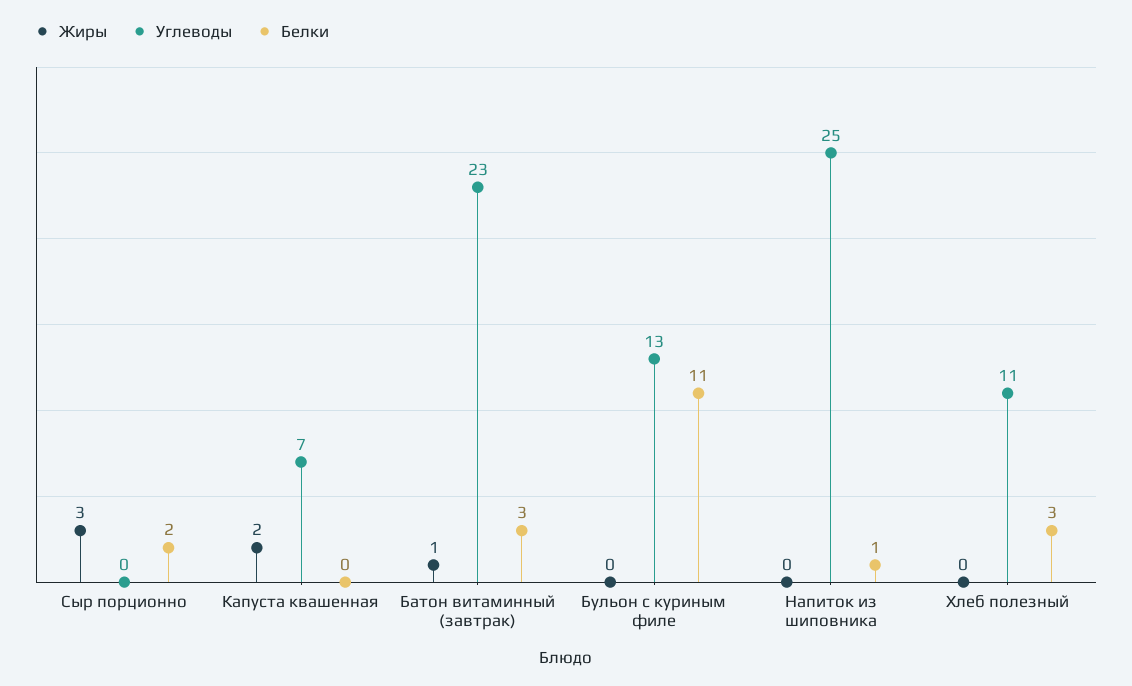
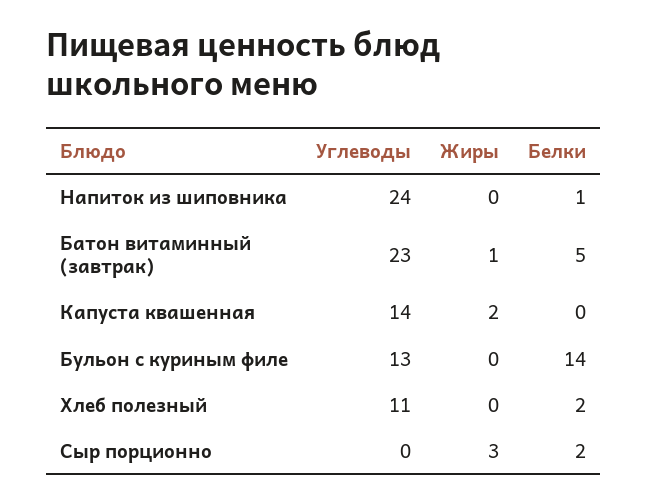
Углеводы, Капуста квашенная: 7 -> 14
Белки, Батон витаминный (завтрак): 3 -> 5
Белки, Бульон с куриным филе: 11 -> 14
Углеводы, Напиток из шиповника: 25 -> 24
Белки, Хлеб полезный: 3 -> 2

